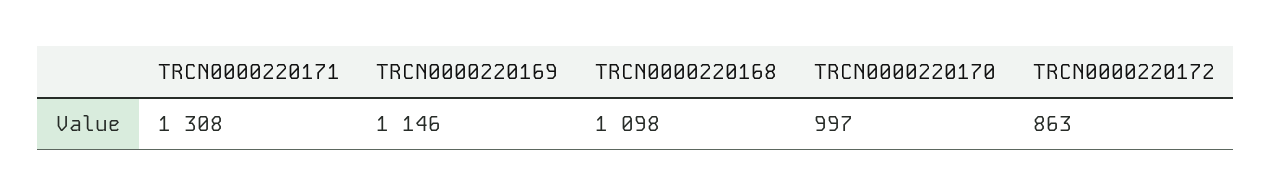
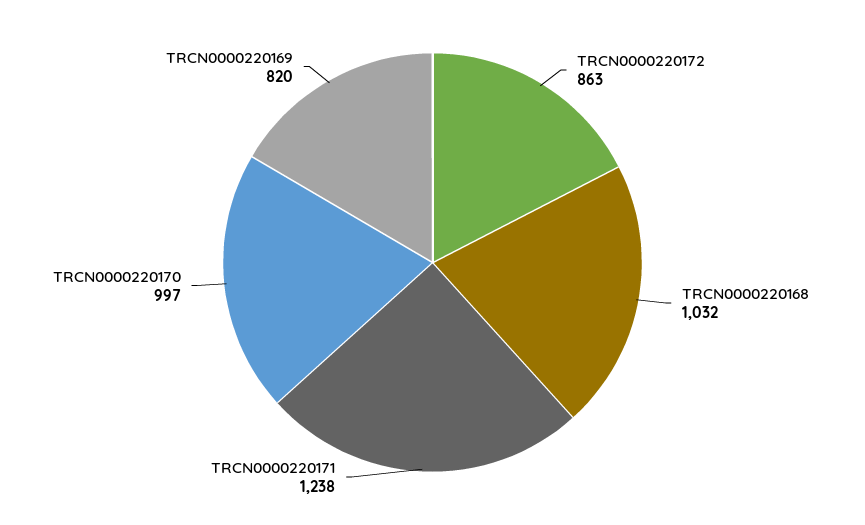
TRCN0000220171: 1308 -> 1238
TRCN0000220169: 1146 -> 820
TRCN0000220168: 1098 -> 1032

